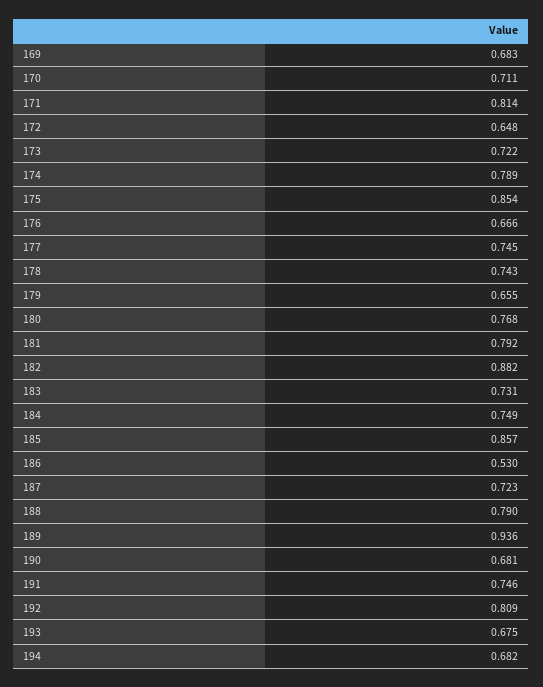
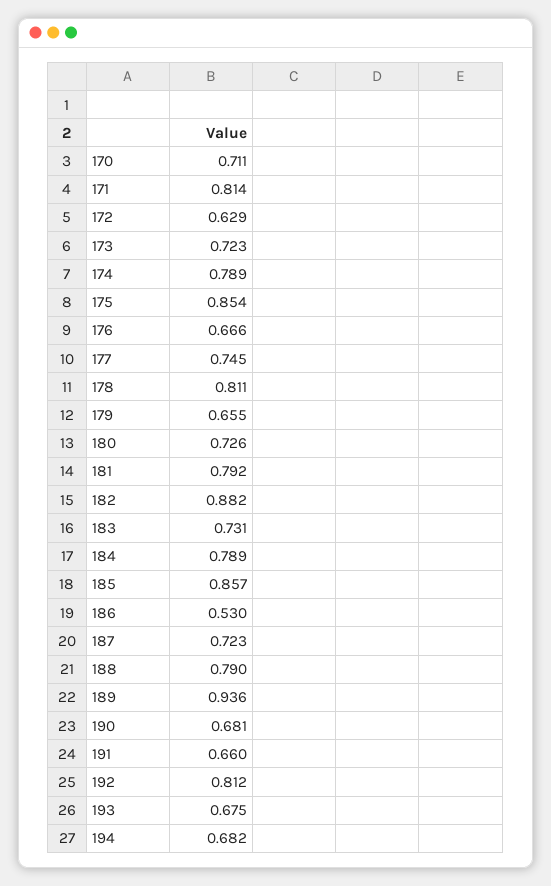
169: 0.683 -> none
172: 0.648 -> 0.629
173: 0.722 -> 0.723
178: 0.743 -> 0.811
180: 0.768 -> 0.726
184: 0.749 -> 0.789
191: 0.746 -> 0.66
192: 0.809 -> 0.812

